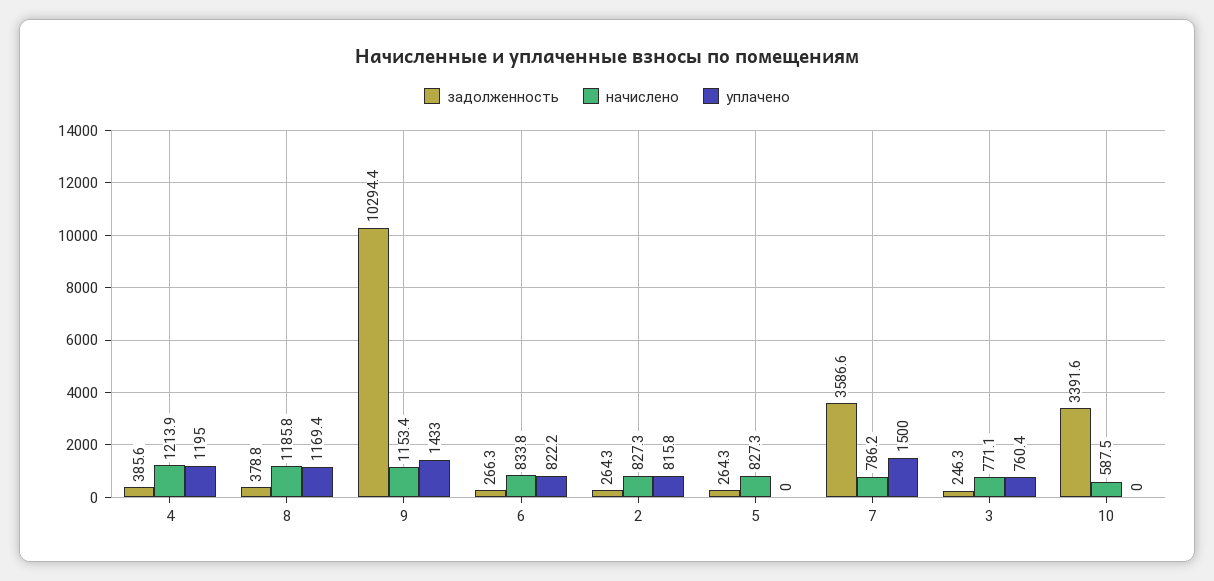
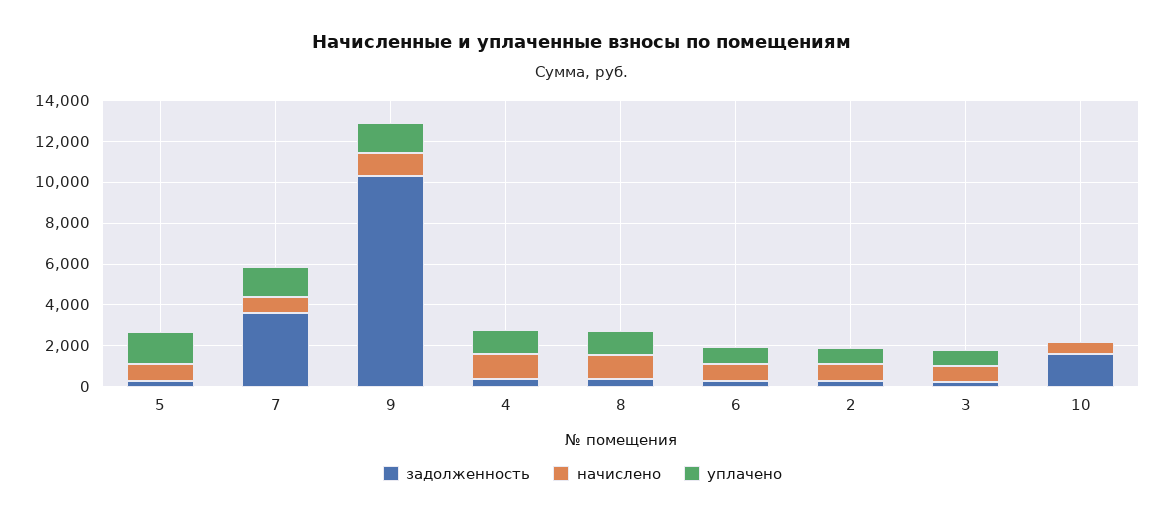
уплачено, 5: 0 -> 1500
задолженность, 10: 3391.6 -> 1500

